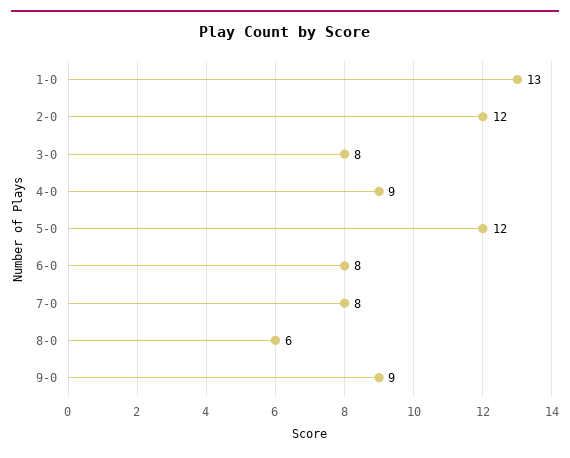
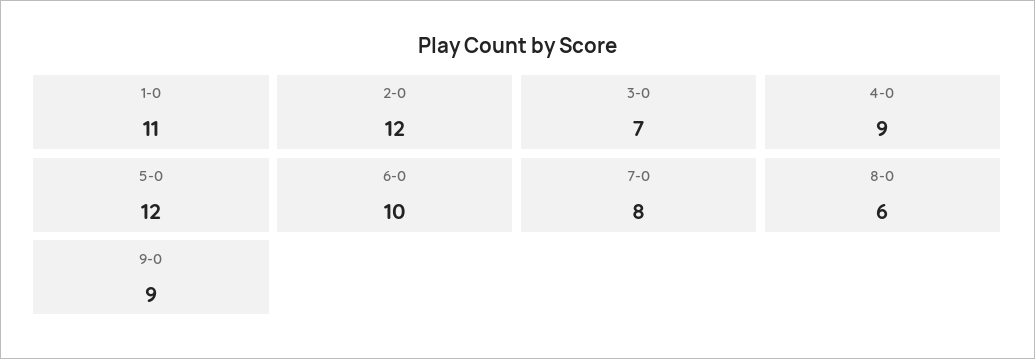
1-0: 13 -> 11
3-0: 8 -> 7
6-0: 8 -> 10

